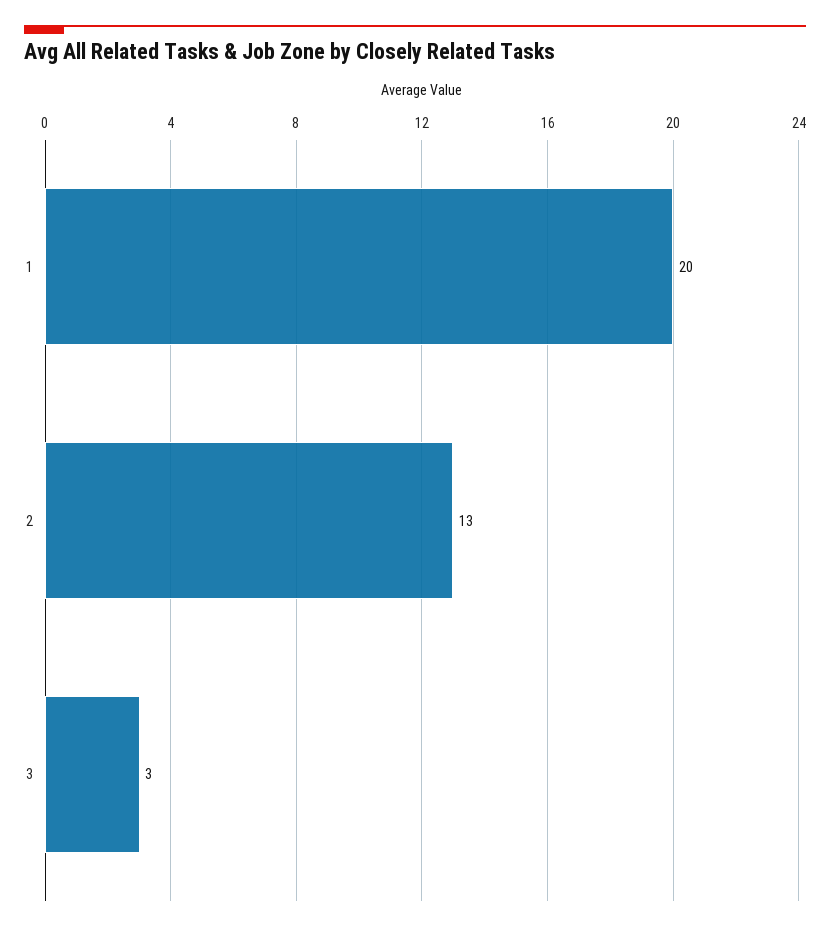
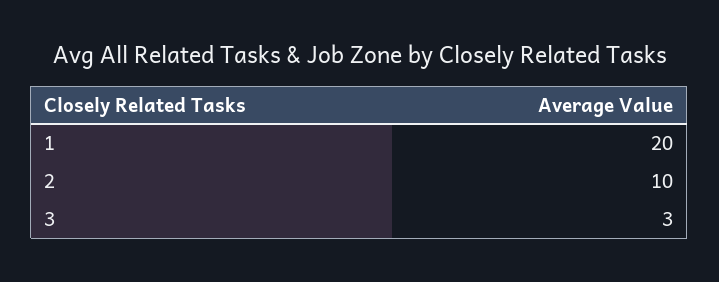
2: 13 -> 10

